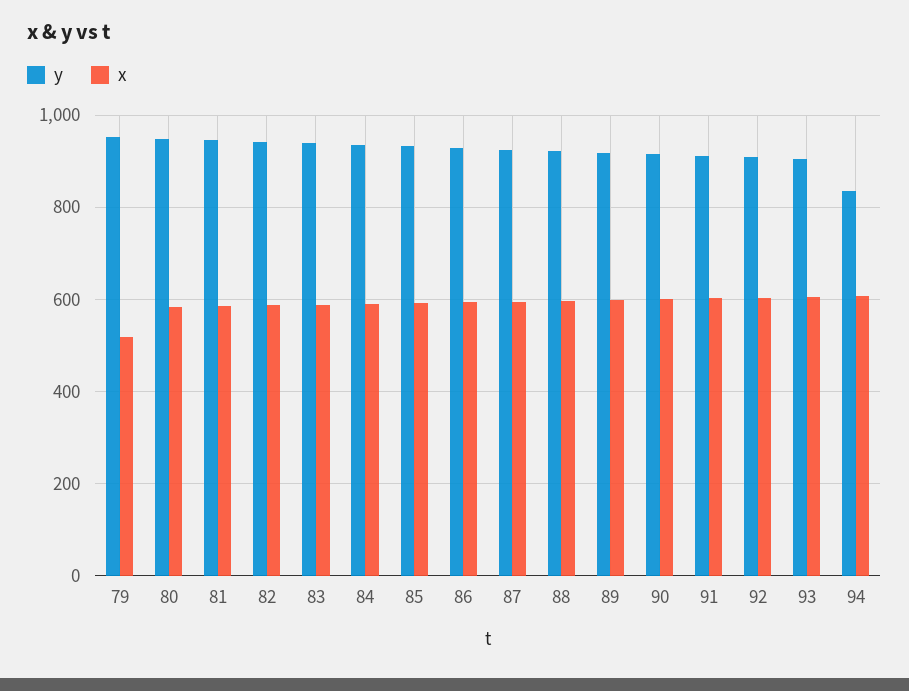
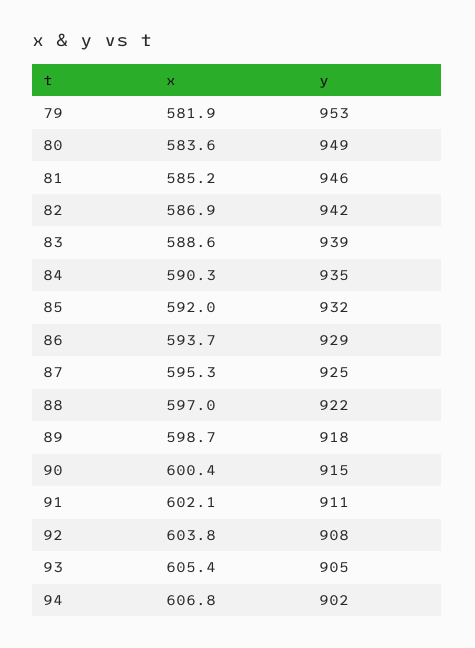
x, 79: 520 -> 581.9
y, 94: 840 -> 902

